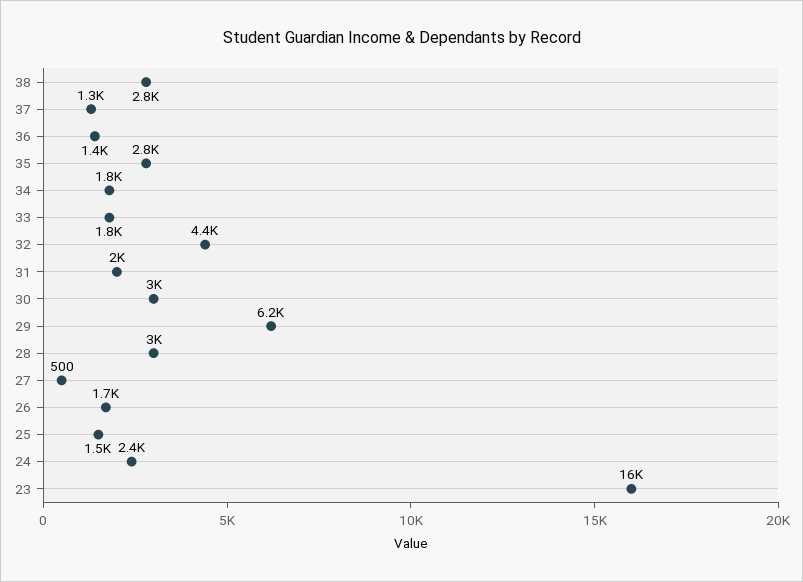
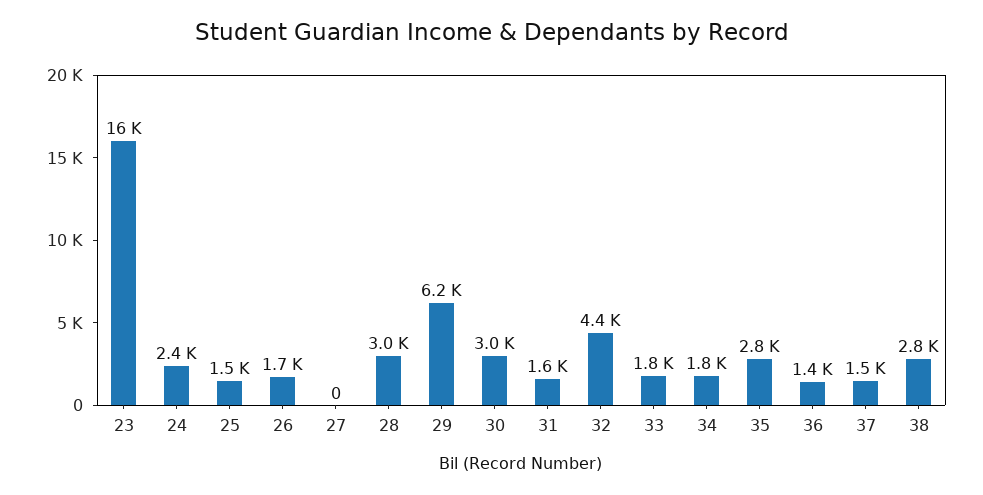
37: 1300 -> 1500
31: 2000 -> 1600
27: 500 -> 0

